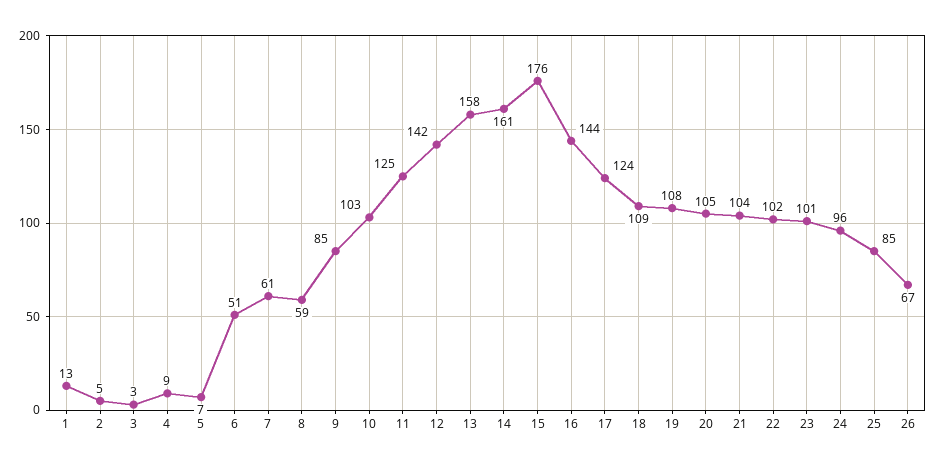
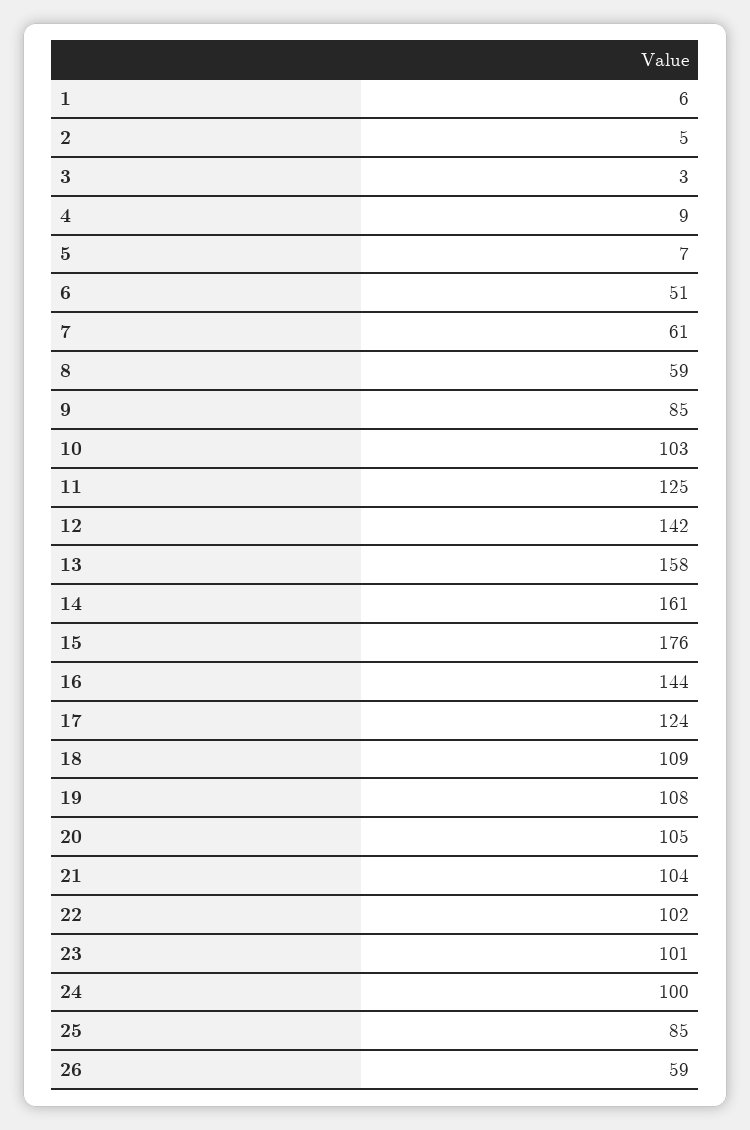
1: 13 -> 6
24: 96 -> 100
26: 67 -> 59

